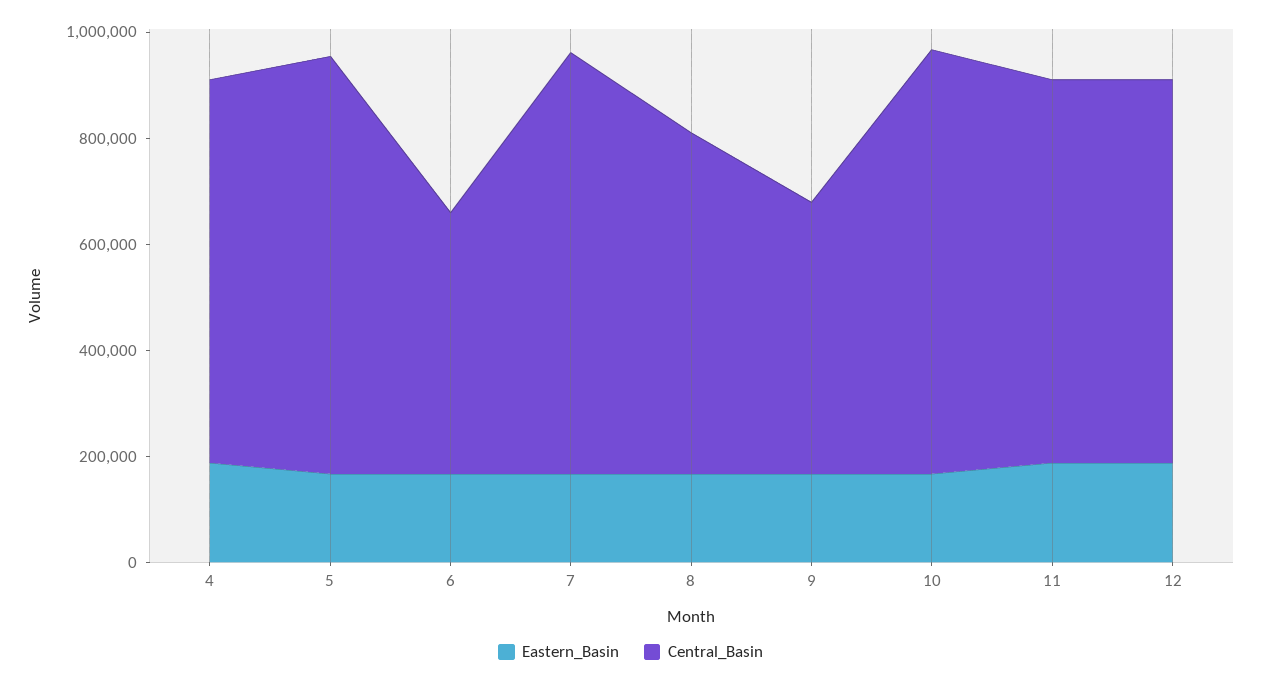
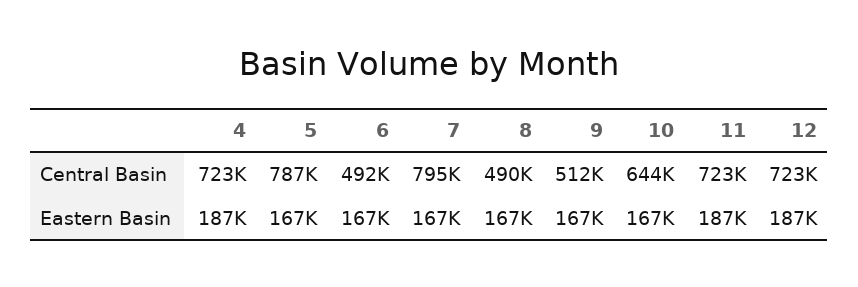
Central_Basin, 8: 650000 -> 490000
Central_Basin, 10: 800000 -> 644000

